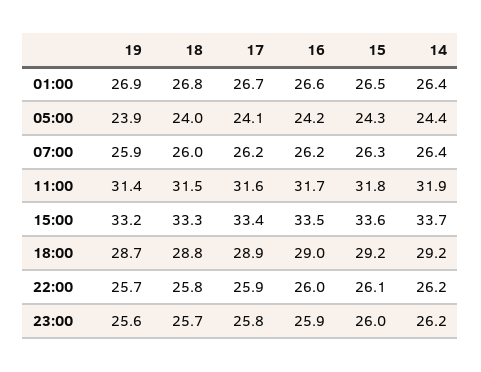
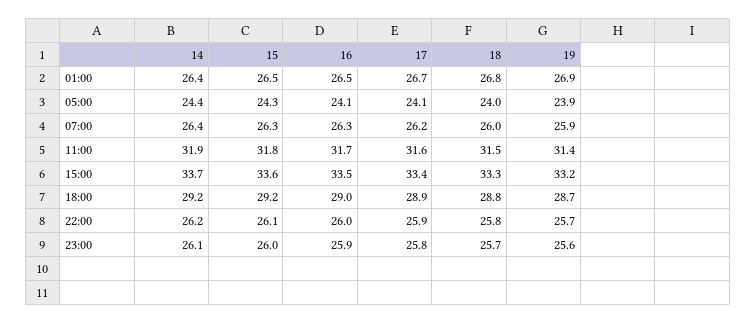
16, 01:00: 26.6 -> 26.5
16, 05:00: 24.2 -> 24.1
16, 07:00: 26.2 -> 26.3
14, 23:00: 26.2 -> 26.1

